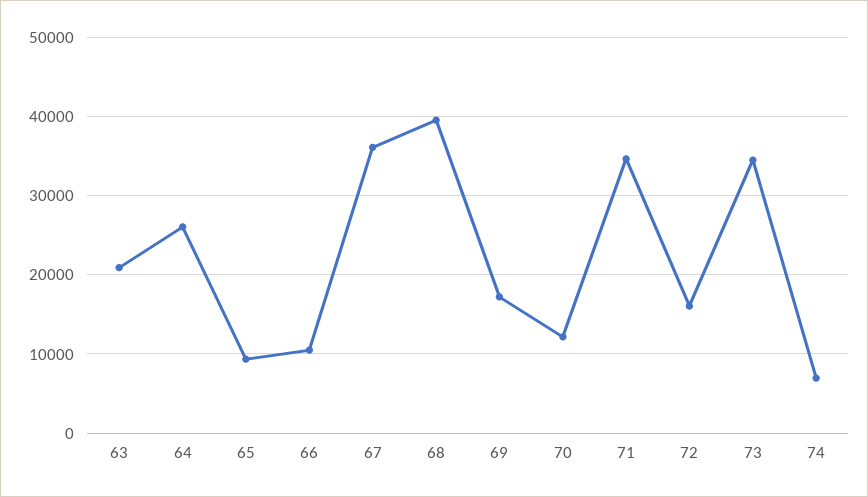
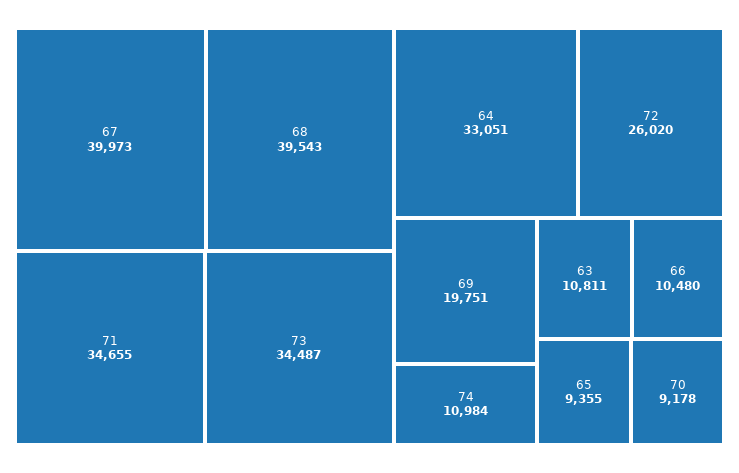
63: 21000 -> 10811
64: 26000 -> 33051
67: 36000 -> 39973
69: 17000 -> 19751
70: 12000 -> 9178
72: 16000 -> 26020
74: 7000 -> 10984

